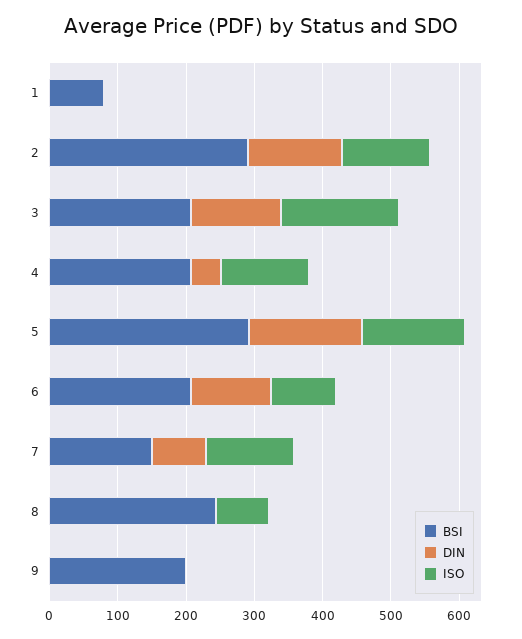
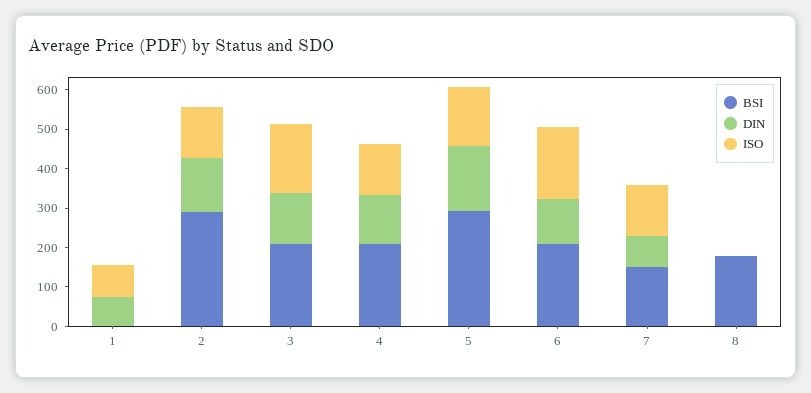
BSI, 1: 80 -> 0
DIN, 1: 0 -> 75
ISO, 1: 0 -> 75
DIN, 4: 40 -> 125
ISO, 6: 100 -> 175
BSI, 8: 240 -> 175
ISO, 8: 80 -> 0
BSI, 9: 200 -> none
DIN, 9: 0 -> none
ISO, 9: 0 -> none

